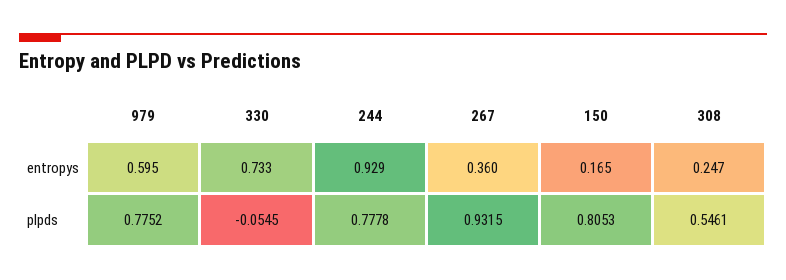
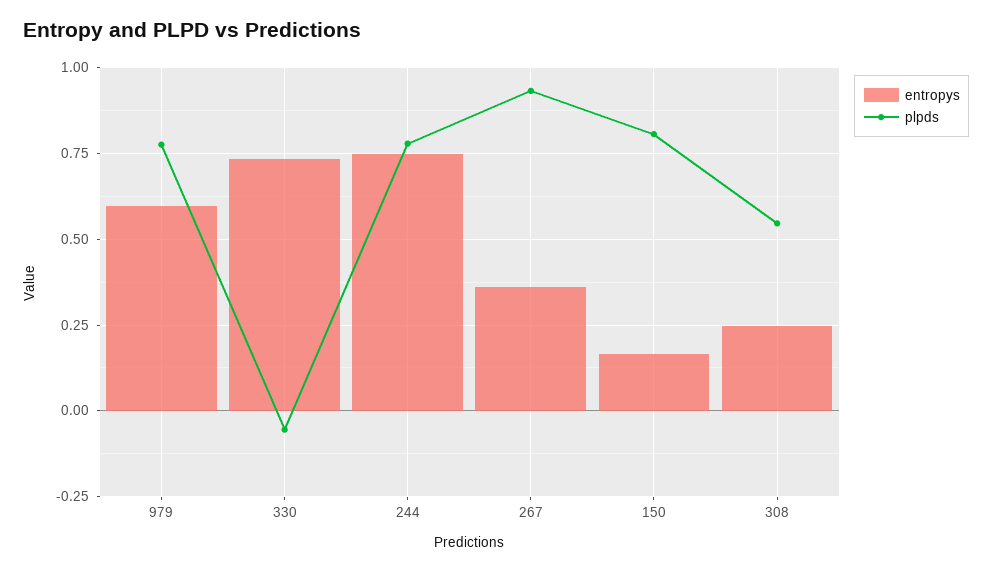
entropys, 244: 0.929 -> 0.75

